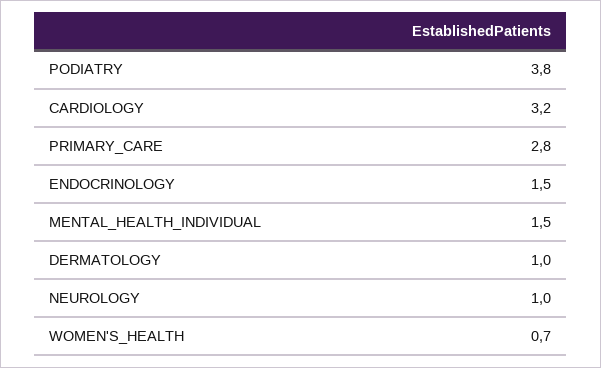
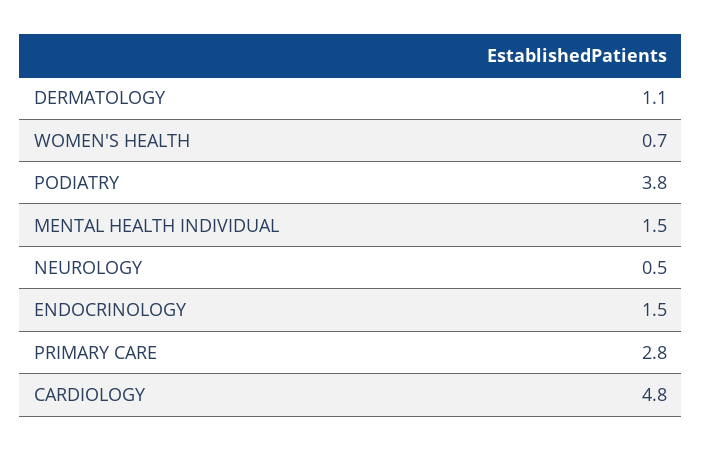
CARDIOLOGY: 3.2 -> 4.8
DERMATOLOGY: 1 -> 1.1
NEUROLOGY: 1 -> 0.5

